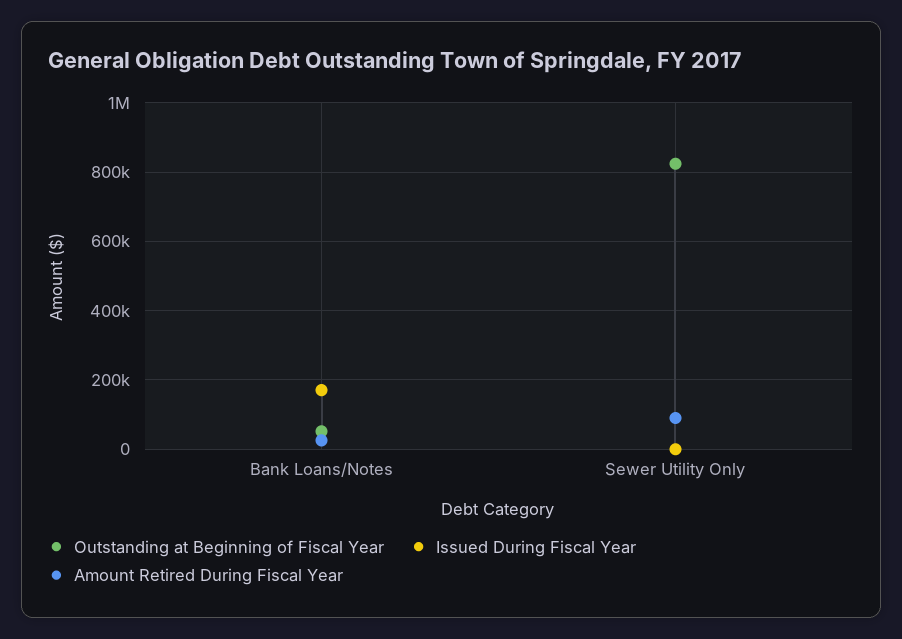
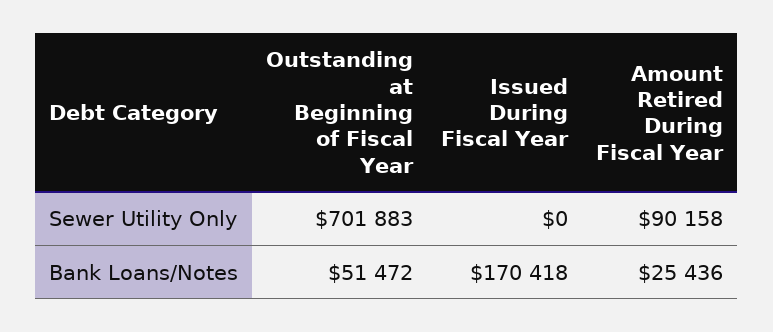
Outstanding at Beginning of Fiscal Year, Sewer Utility Only: 820000 -> 701883

